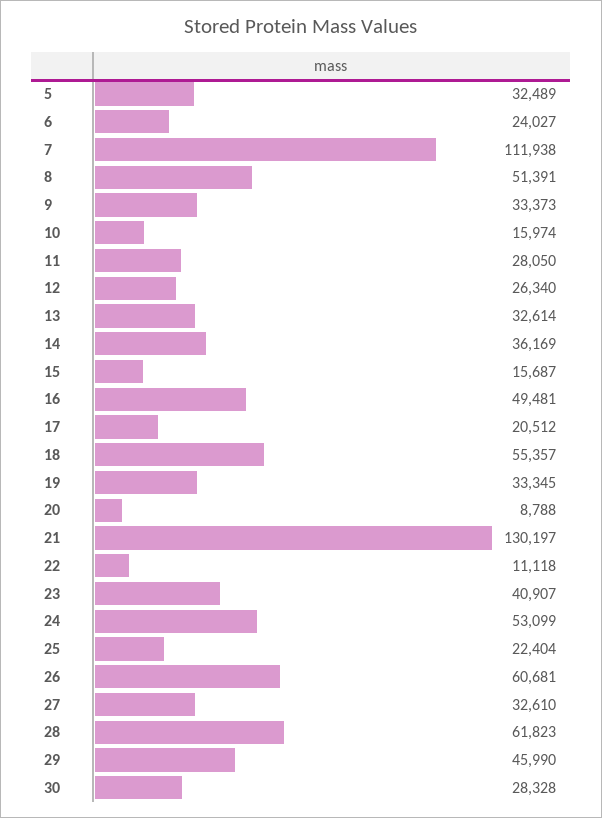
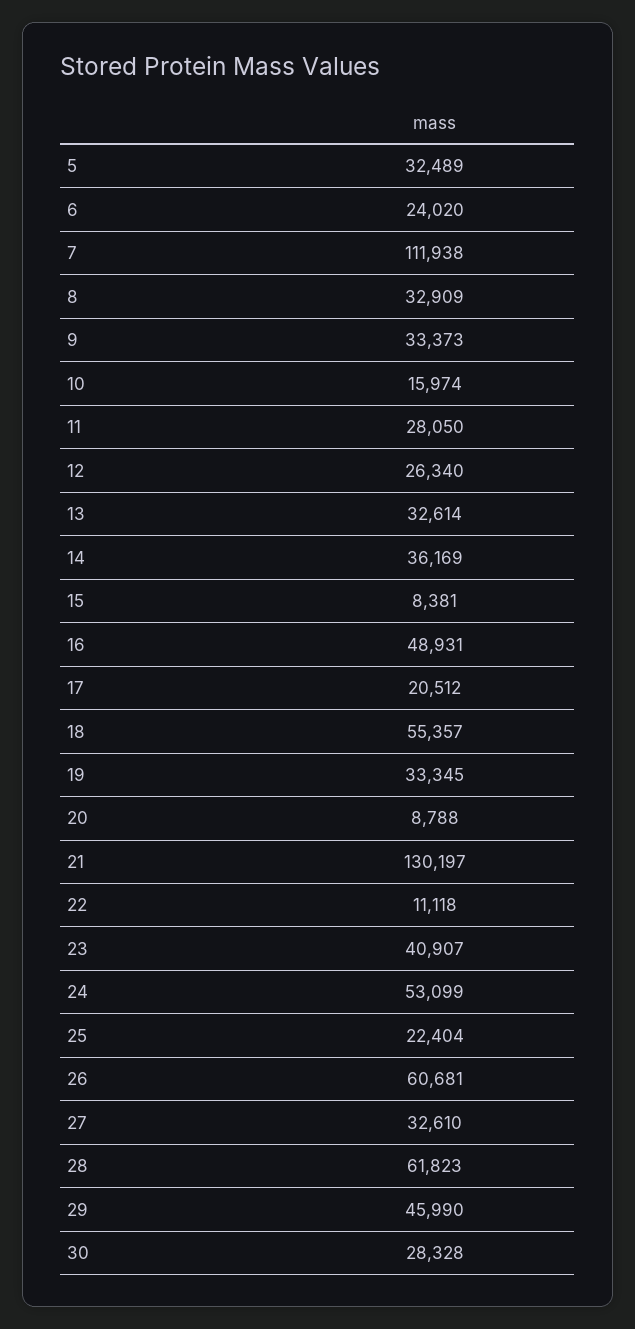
6: 24027 -> 24020
8: 51391 -> 32909
15: 15687 -> 8381
16: 49481 -> 48931

